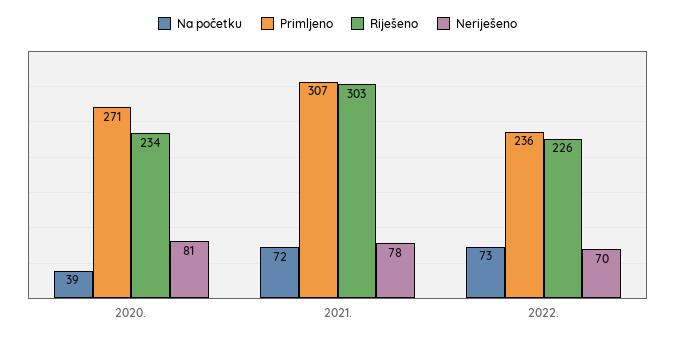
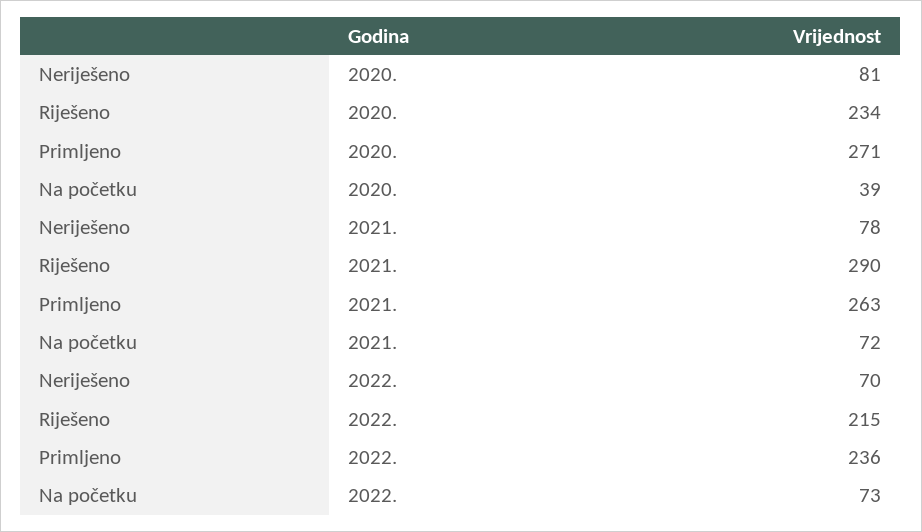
Primljeno, 2021.: 307 -> 263
Riješeno, 2021.: 303 -> 290
Riješeno, 2022.: 226 -> 215

